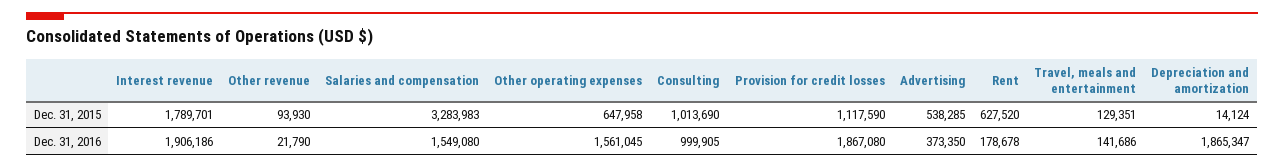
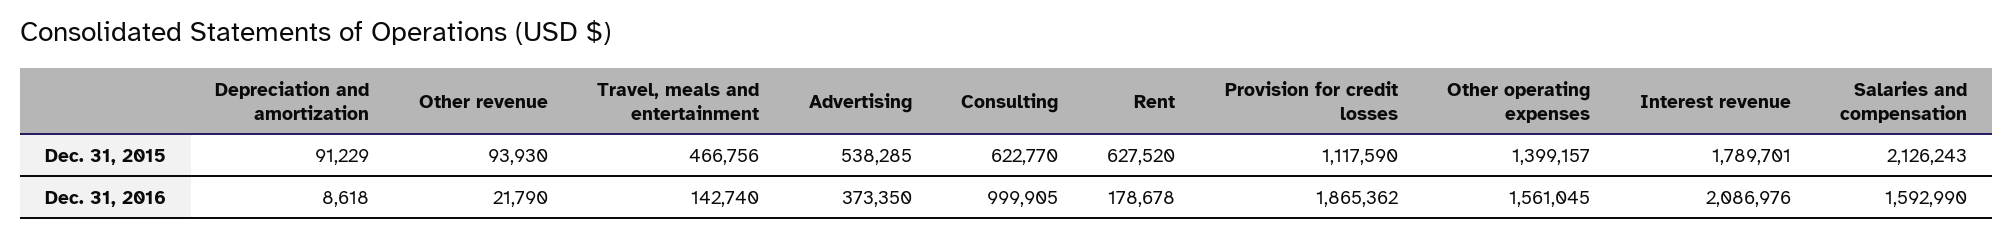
Salaries and compensation, Dec. 31, 2015: 3283983 -> 2126243
Other operating expenses, Dec. 31, 2015: 647958 -> 1399157
Consulting, Dec. 31, 2015: 1013690 -> 622770
Travel, meals and entertainment, Dec. 31, 2015: 129351 -> 466756
Depreciation and amortization, Dec. 31, 2015: 14124 -> 91229
Interest revenue, Dec. 31, 2016: 1906186 -> 2086976
Salaries and compensation, Dec. 31, 2016: 1549080 -> 1592990
Provision for credit losses, Dec. 31, 2016: 1867080 -> 1865362
Travel, meals and entertainment, Dec. 31, 2016: 141686 -> 142740
Depreciation and amortization, Dec. 31, 2016: 1865347 -> 8618

